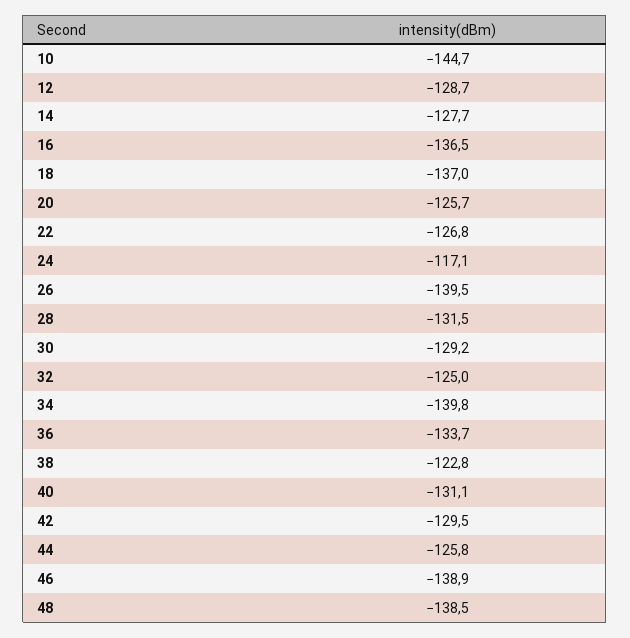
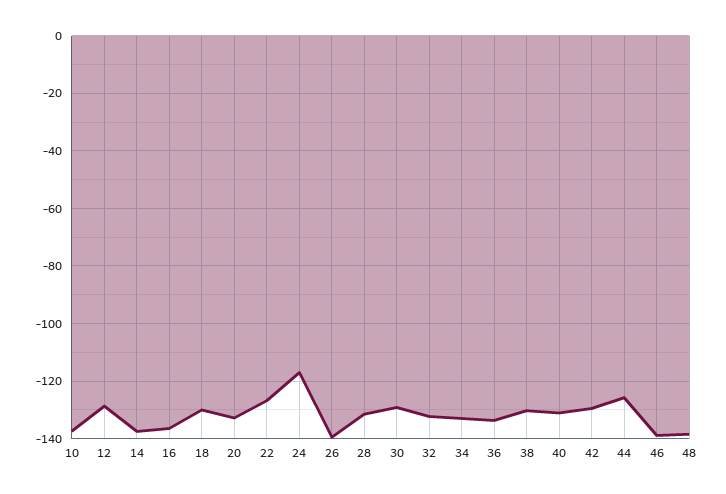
10: -144.7 -> -137.5
14: -127.7 -> -137.5
18: -137 -> -130
20: -125.7 -> -132.5
32: -125 -> -132.5
34: -139.8 -> -132.5
38: -122.8 -> -130

